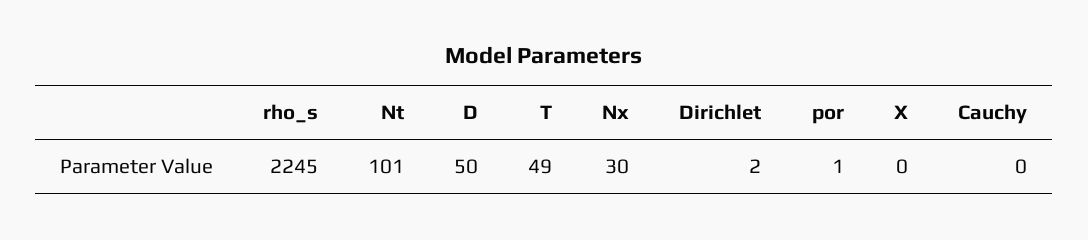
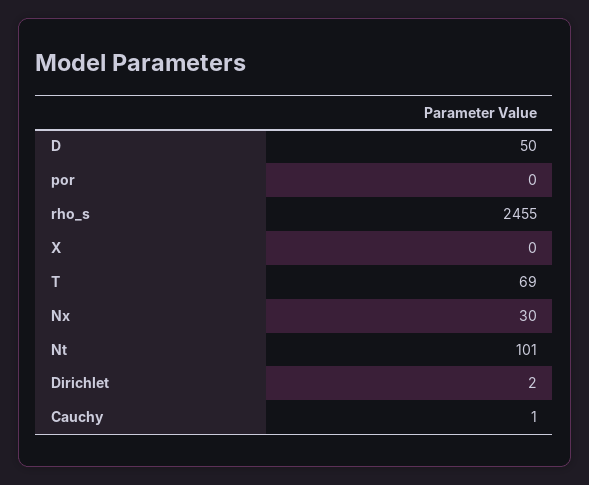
rho_s: 2245 -> 2455
T: 49 -> 69
por: 1 -> 0
Cauchy: 0 -> 1

